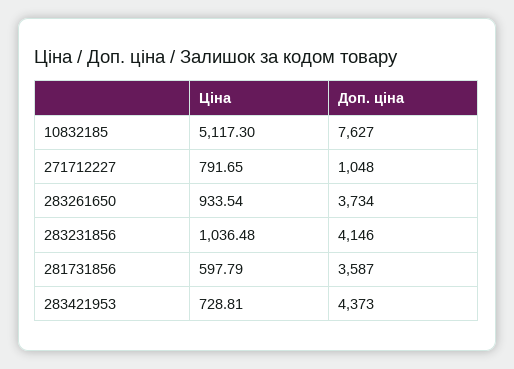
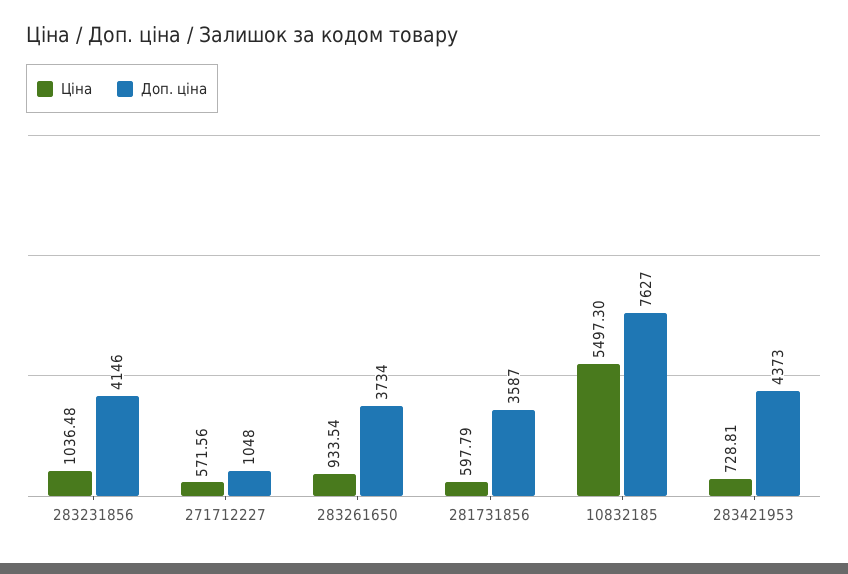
Ціна, 10832185: 5117.3 -> 5497.3
Ціна, 271712227: 791.65 -> 571.56

